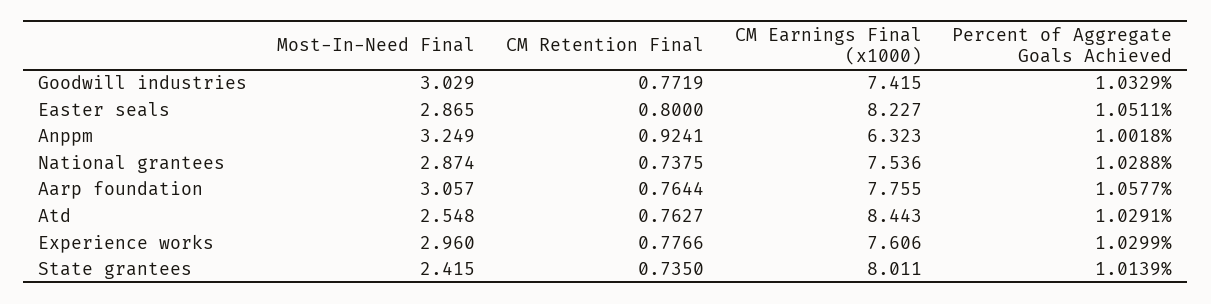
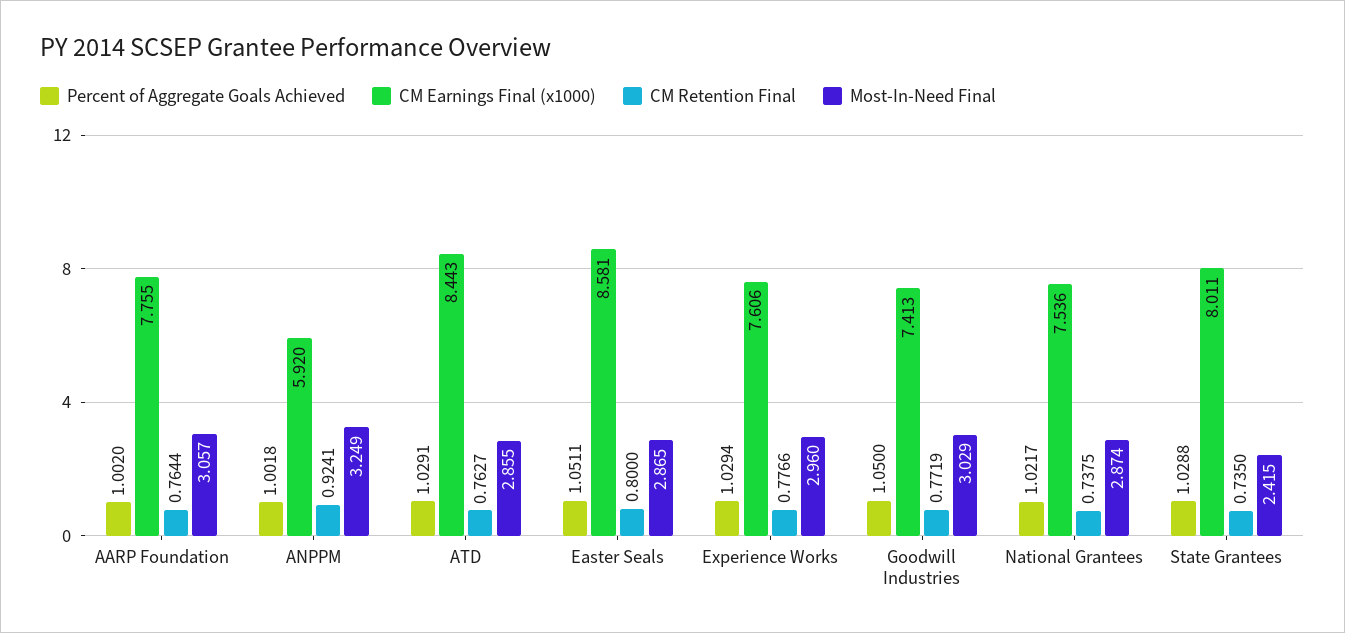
CM Earnings Final (x1000), Goodwill industries: 7.415 -> 7.413
Percent of Aggregate Goals Achieved, Goodwill industries: 1.0329 -> 1.05
CM Earnings Final (x1000), Easter seals: 8.227 -> 8.581
CM Earnings Final (x1000), Anppm: 6.323 -> 5.92
Percent of Aggregate Goals Achieved, National grantees: 1.0288 -> 1.0217
Percent of Aggregate Goals Achieved, Aarp foundation: 1.0577 -> 1.002
Most-In-Need Final, Atd: 2.548 -> 2.855
Percent of Aggregate Goals Achieved, Experience works: 1.0299 -> 1.0294
Percent of Aggregate Goals Achieved, State grantees: 1.0139 -> 1.0288

